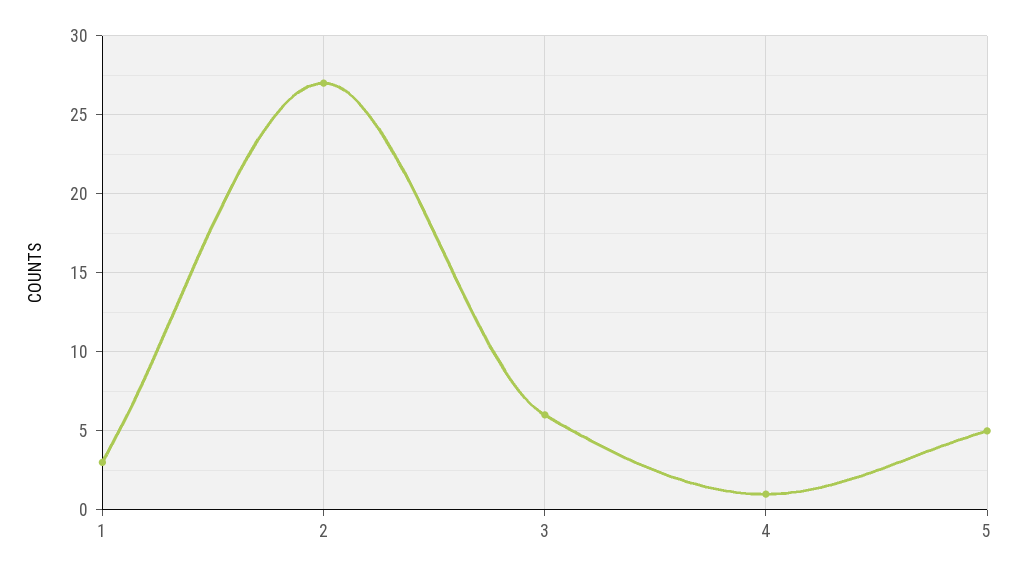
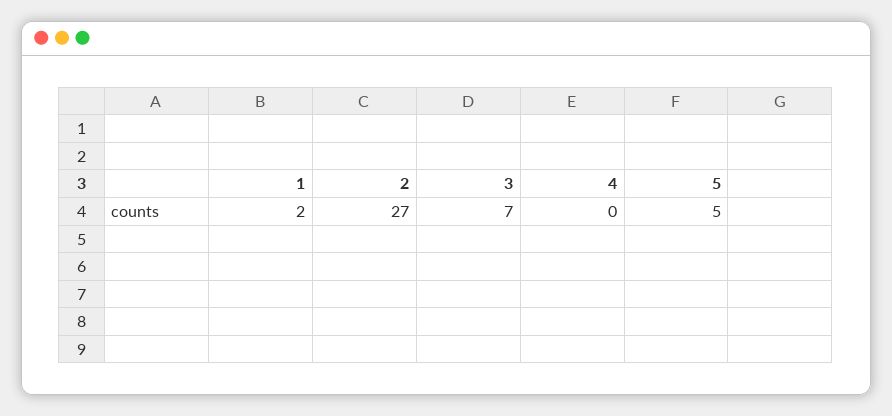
1: 3 -> 2
3: 6 -> 7
4: 1 -> 0

